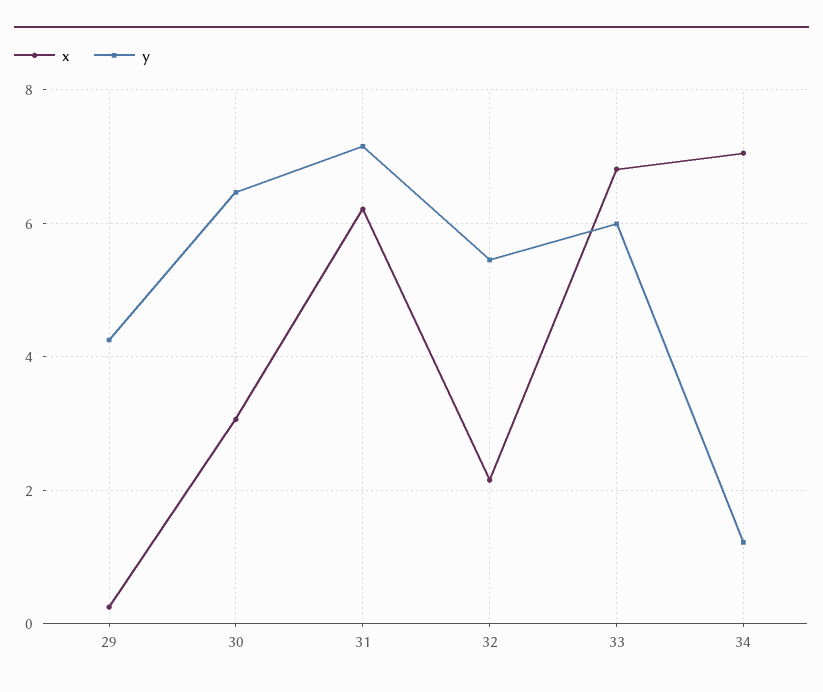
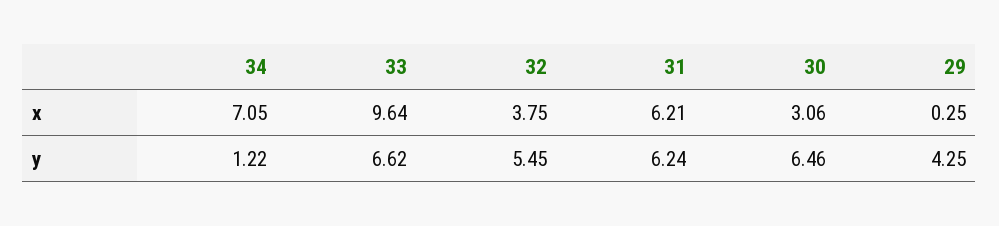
y, 31: 7.2 -> 6.24
x, 32: 2.2 -> 3.75
x, 33: 6.8 -> 9.64
y, 33: 6 -> 6.62

